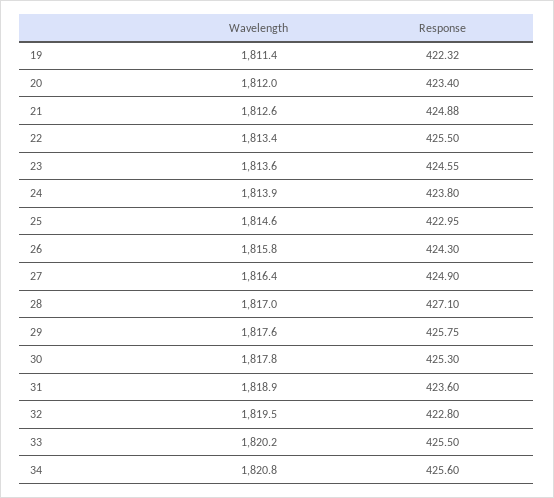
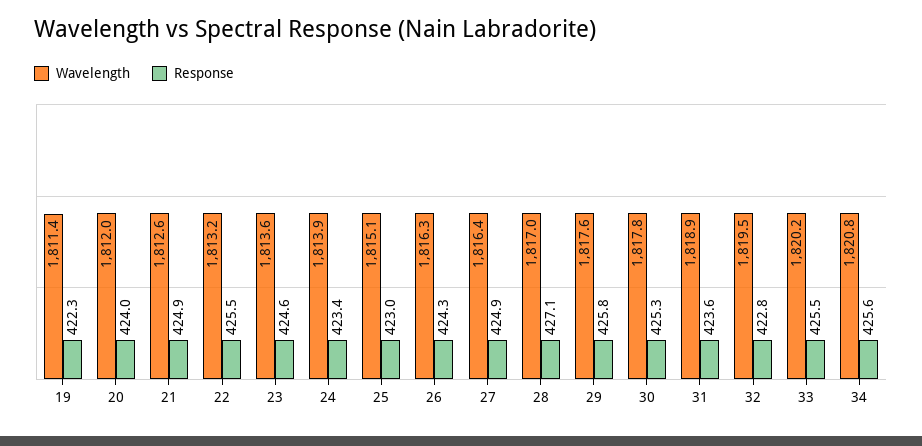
Response, 20: 423.4 -> 424
Wavelength, 22: 1813.4 -> 1813.2
Response, 24: 423.8 -> 423.4
Wavelength, 25: 1814.6 -> 1815.1
Wavelength, 26: 1815.8 -> 1816.3

